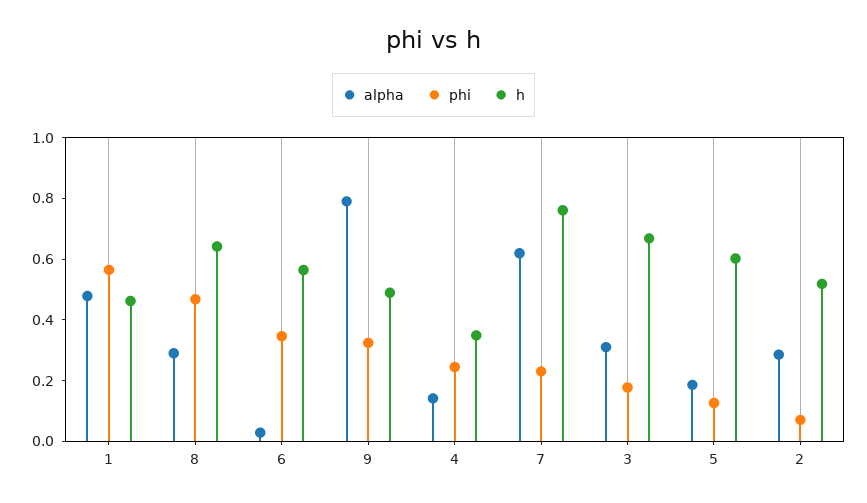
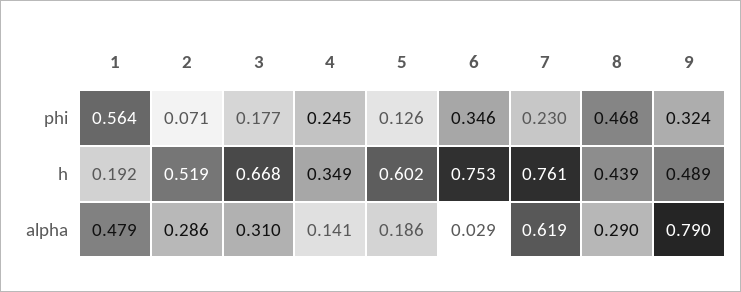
h, 1: 0.45 -> 0.192
h, 8: 0.65 -> 0.439
h, 6: 0.55 -> 0.753

